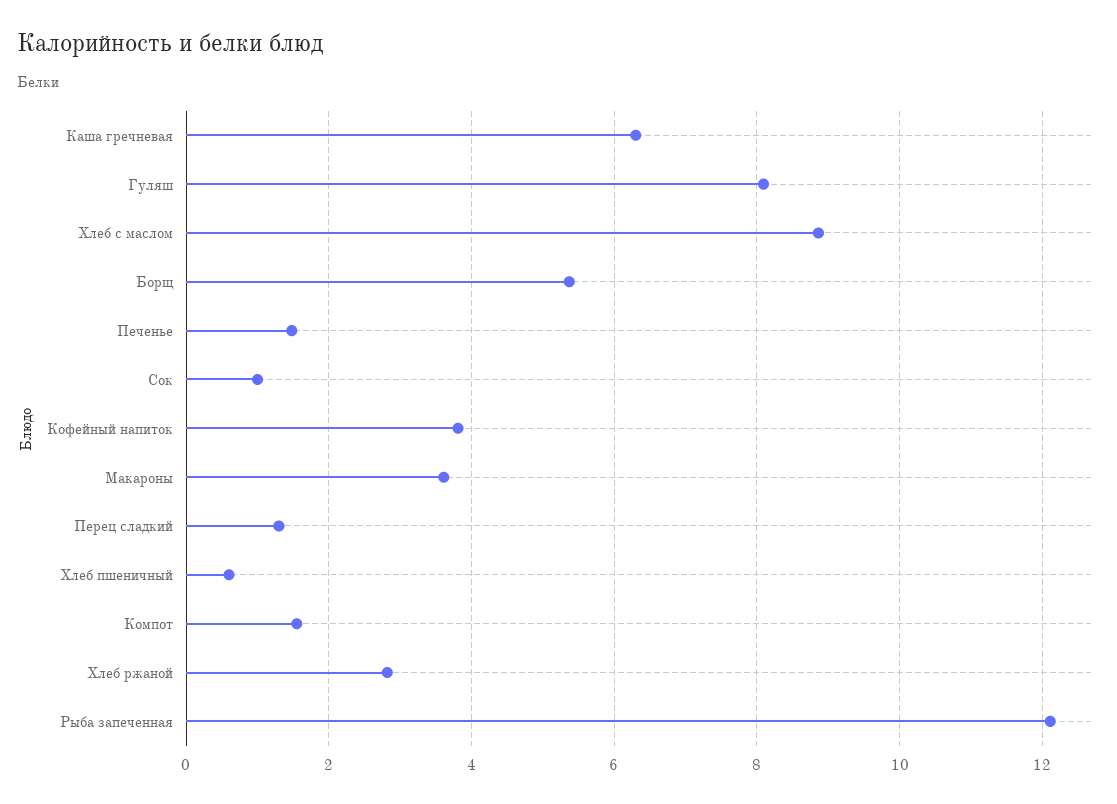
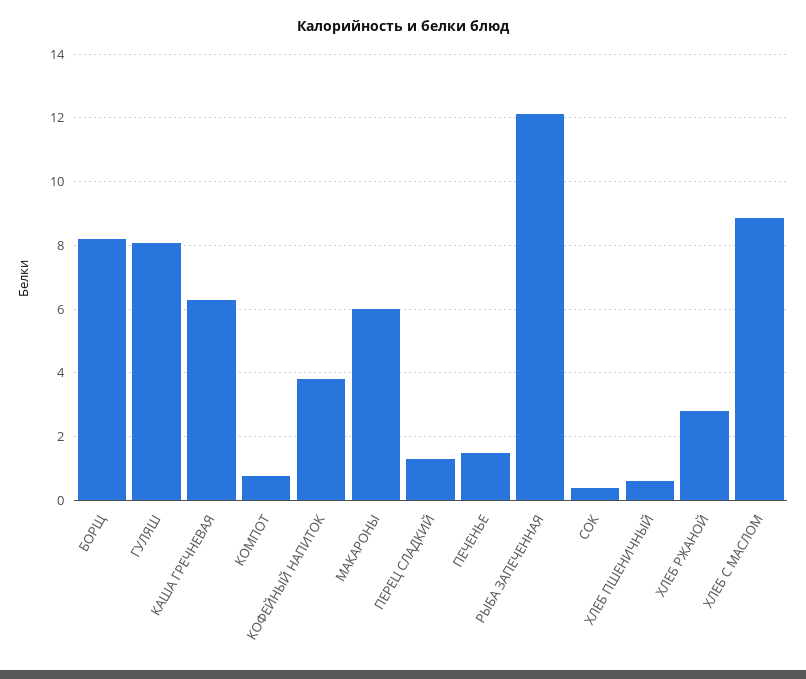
Борщ: 5.4 -> 8.2
Сок: 1 -> 0.4
Макароны: 3.6 -> 6
Компот: 1.6 -> 0.8

